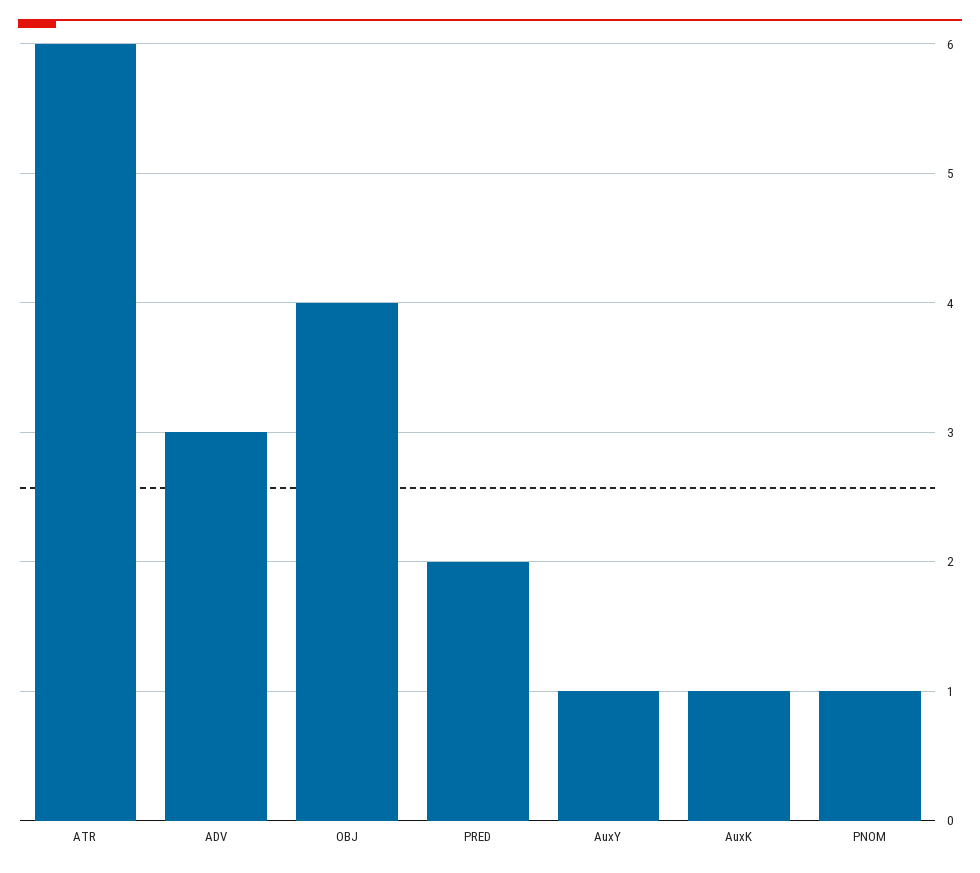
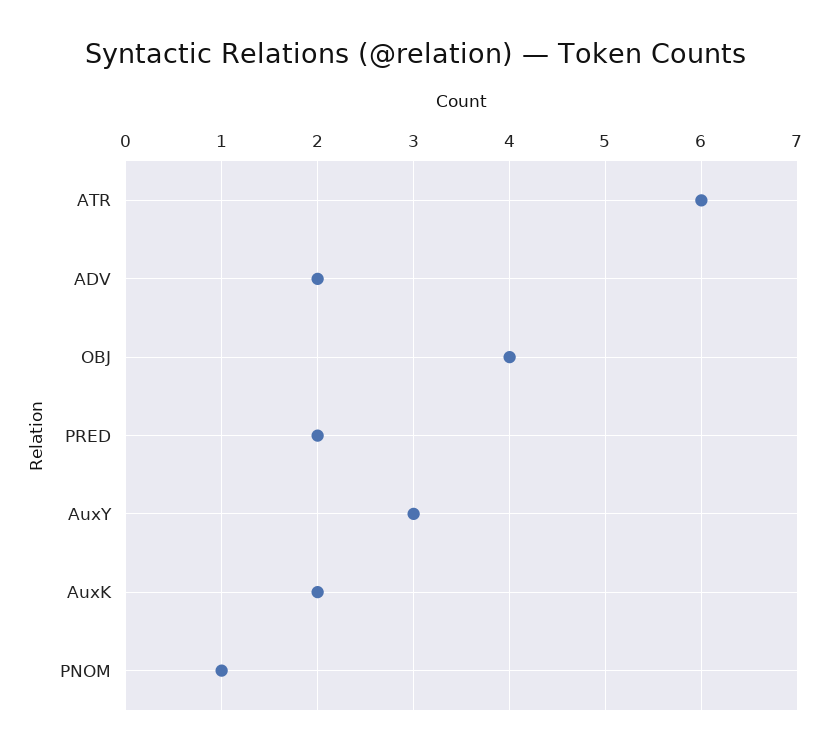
ADV: 3 -> 2
AuxY: 1 -> 3
AuxK: 1 -> 2

